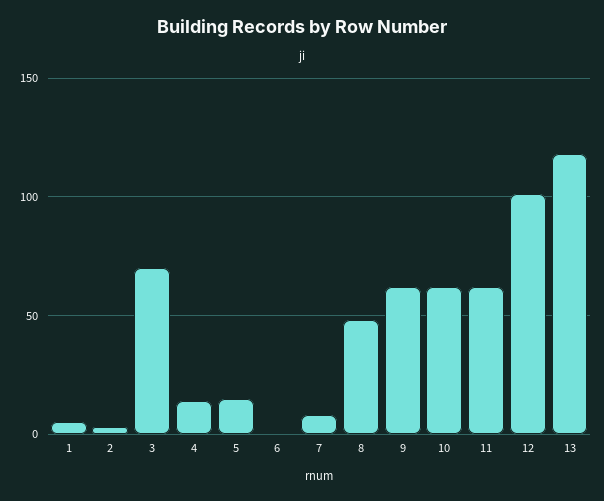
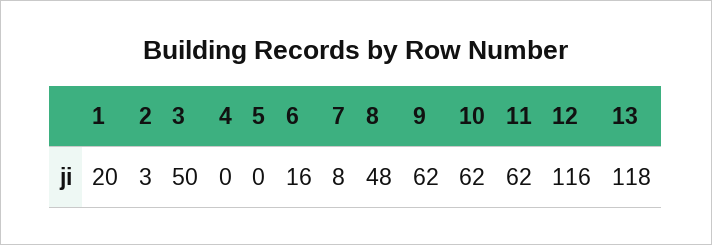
1: 5 -> 20
3: 70 -> 50
4: 15 -> 0
5: 15 -> 0
6: 0 -> 16
12: 100 -> 116

